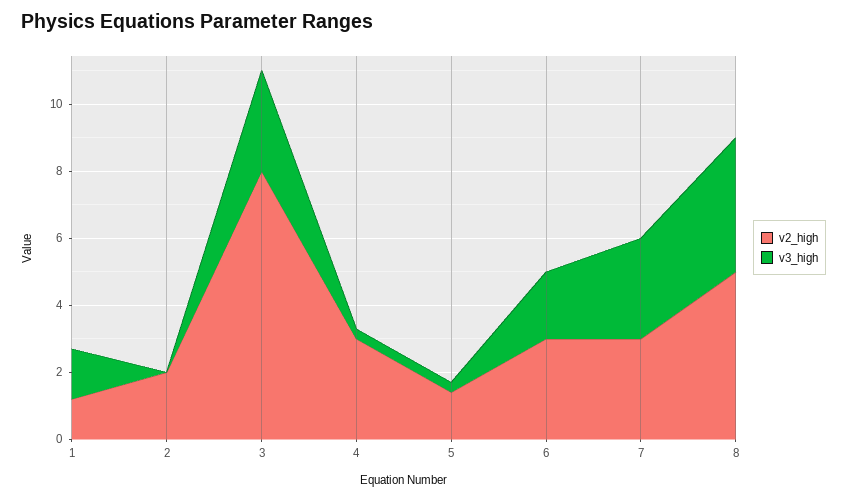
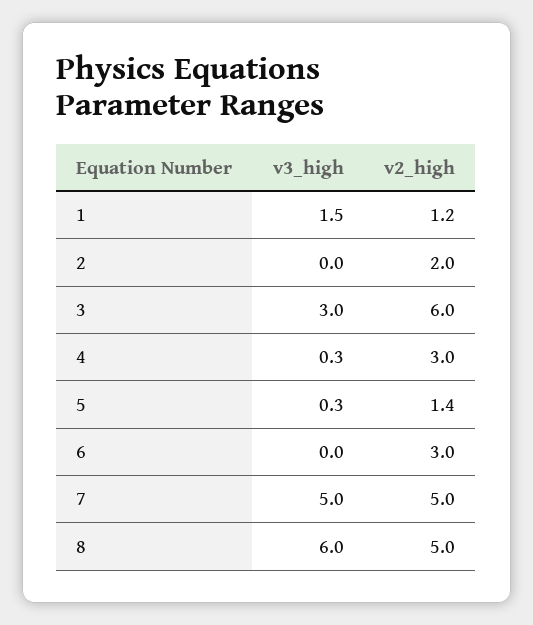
v2_high, 3: 8 -> 6
v3_high, 6: 2 -> 0
v2_high, 7: 3 -> 5
v3_high, 7: 3 -> 5
v3_high, 8: 4 -> 6

